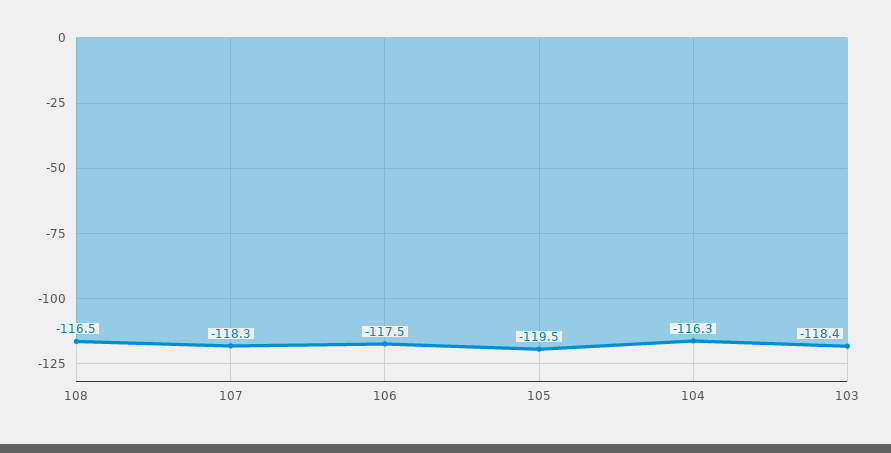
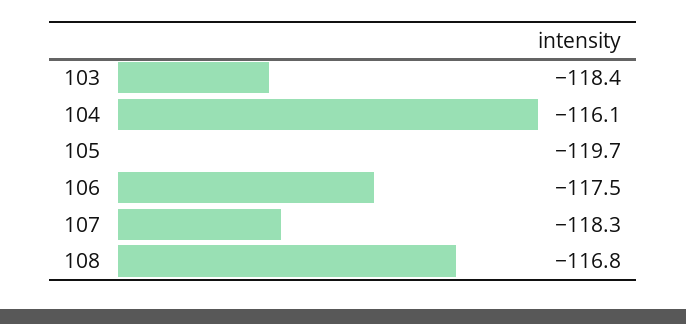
108: -116.5 -> -116.8
105: -119.5 -> -119.7
104: -116.3 -> -116.1

